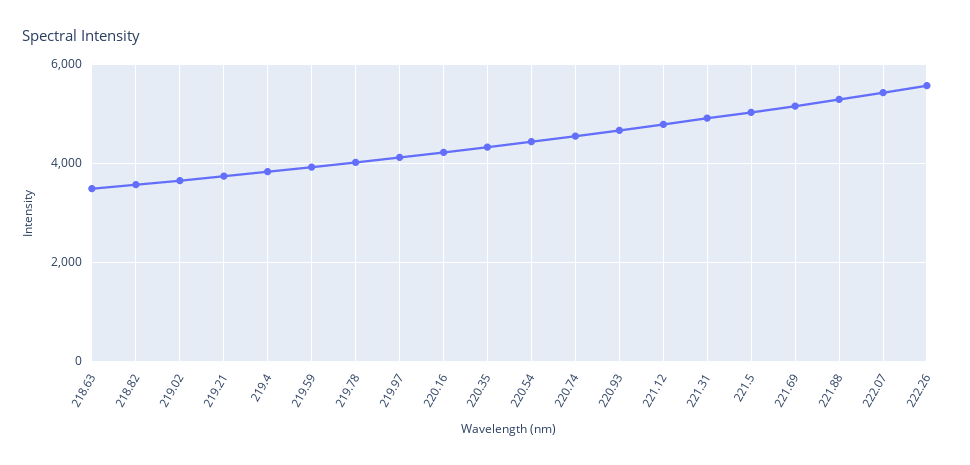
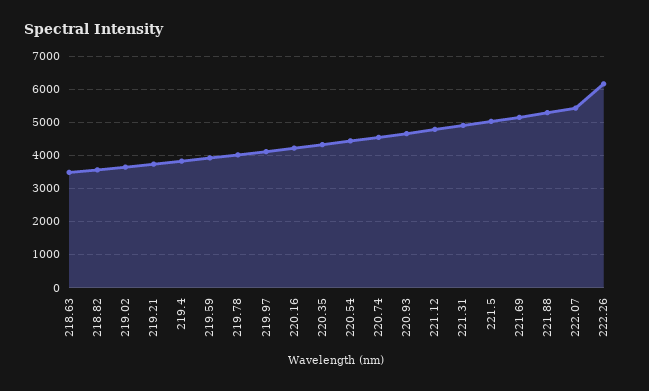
222.26: 5600 -> 6200

